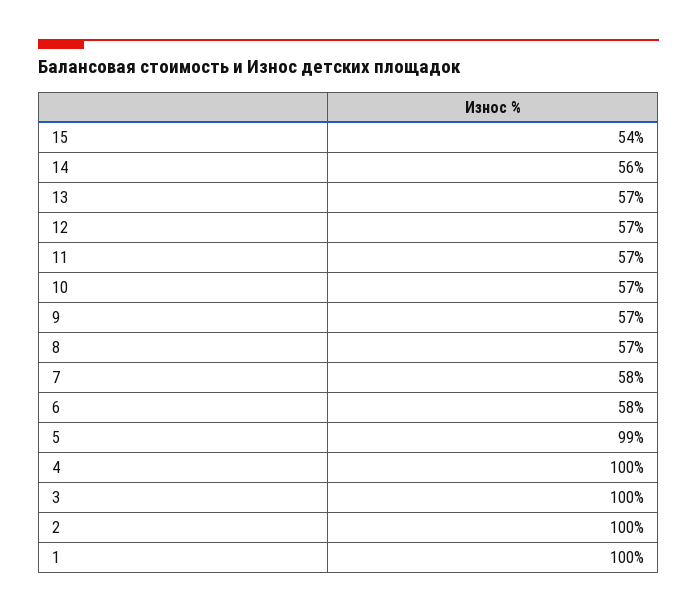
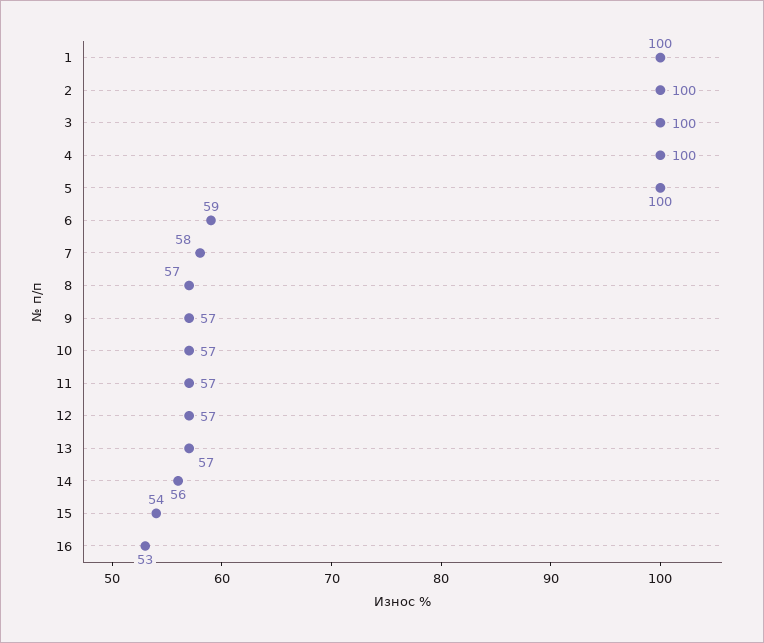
6: 58 -> 59
5: 99 -> 100
16: none -> 53

